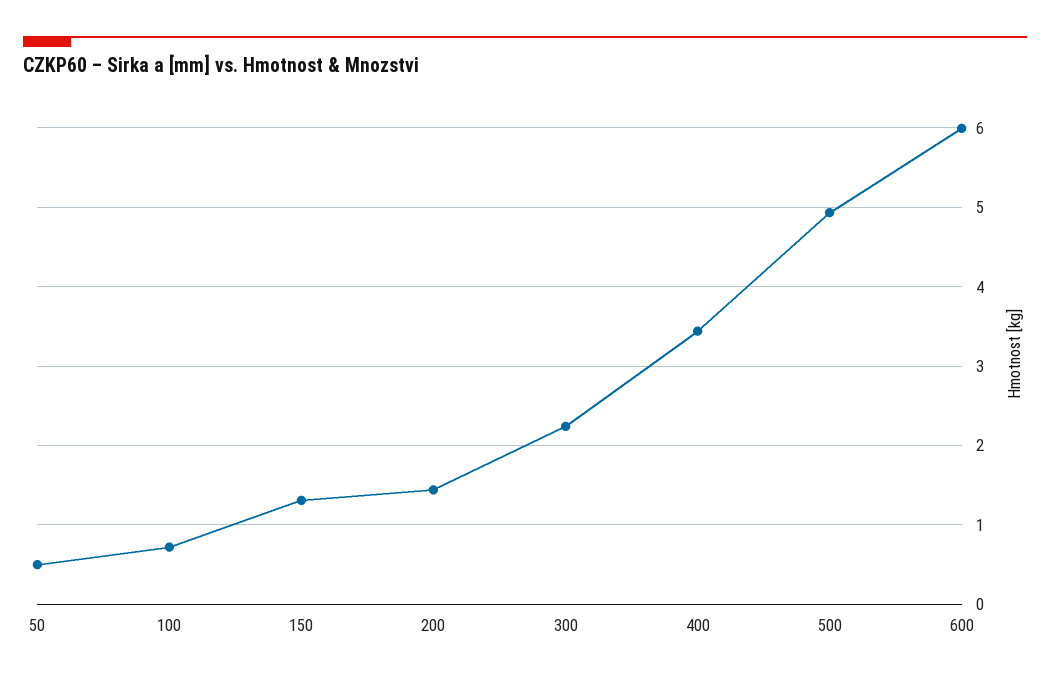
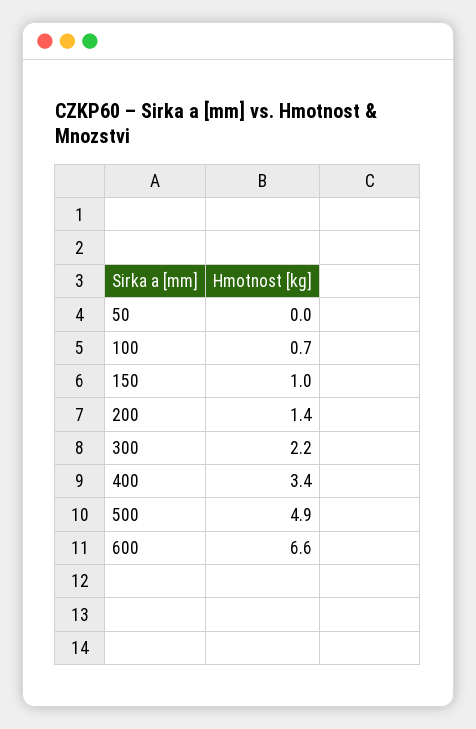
50: 0.5 -> 0
150: 1.3 -> 1
600: 6 -> 6.6

